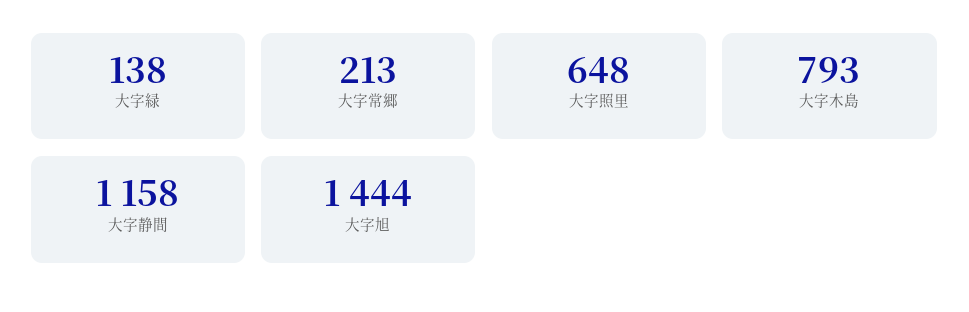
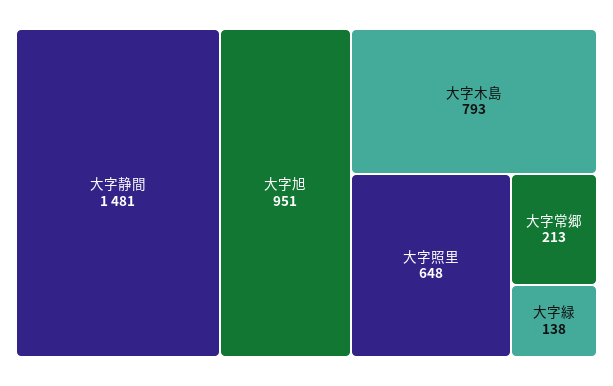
大字静間: 1158 -> 1481
大字旭: 1444 -> 951

